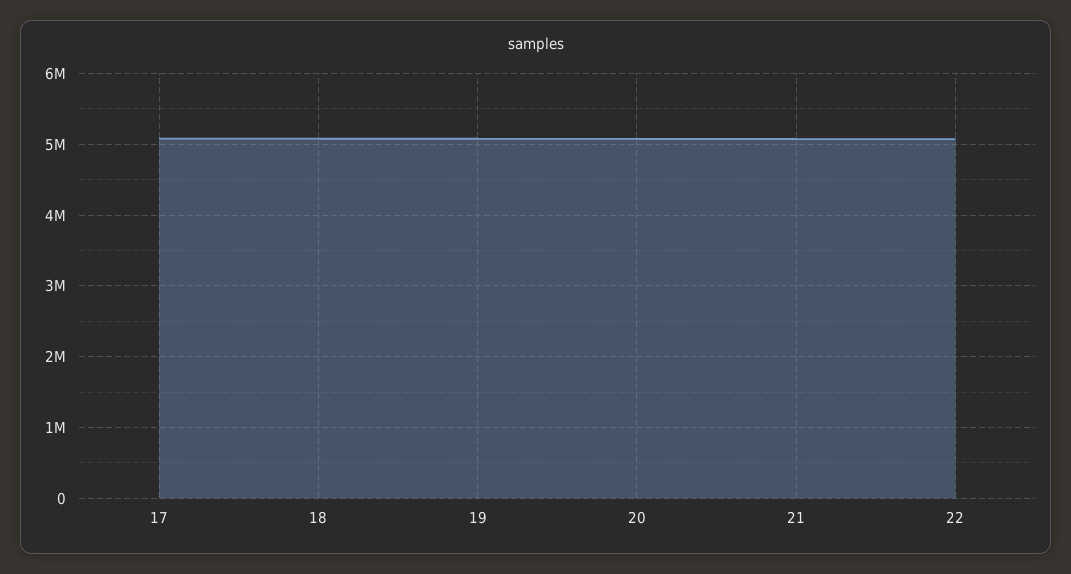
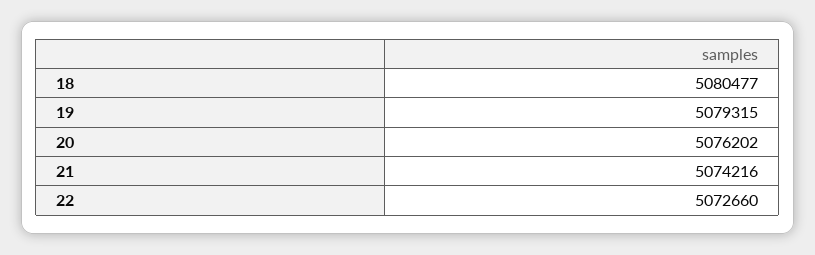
17: 5100000 -> none

